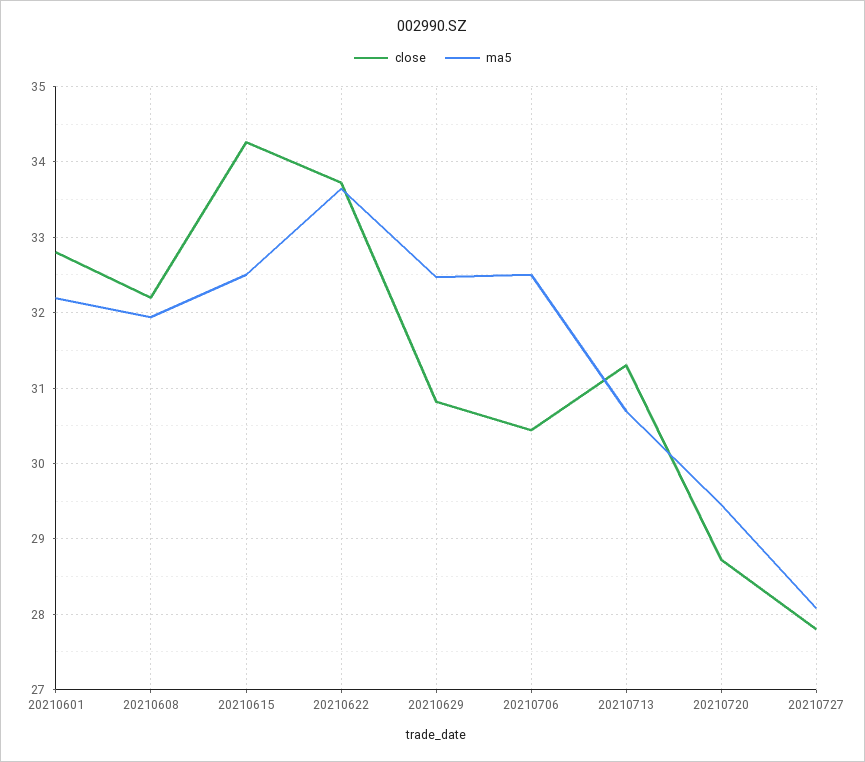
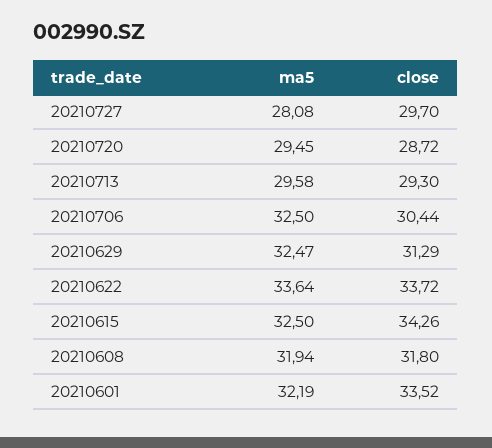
close, 20210601: 32.8 -> 33.52
close, 20210608: 32.2 -> 31.8
close, 20210629: 30.8 -> 31.29
close, 20210713: 31.3 -> 29.3
ma5, 20210713: 30.7 -> 29.58
close, 20210727: 27.8 -> 29.7

